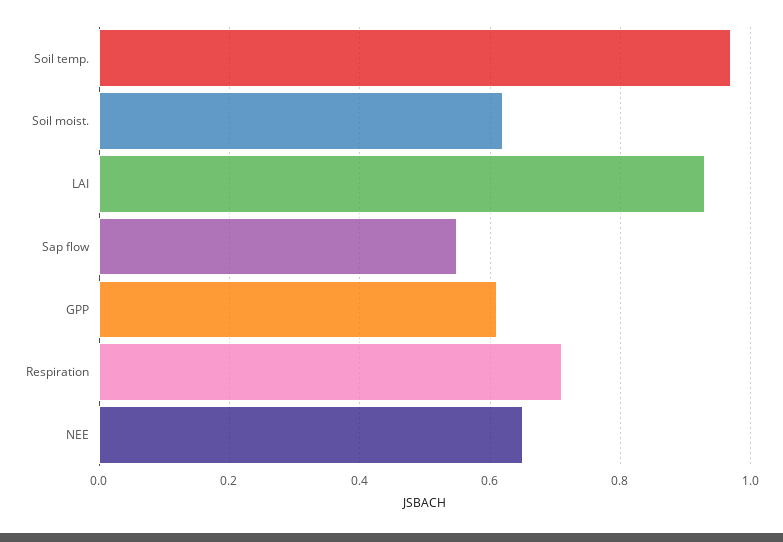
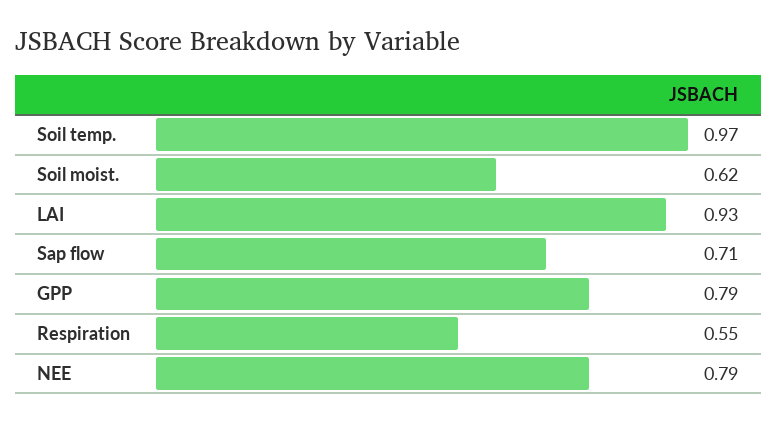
Sap flow: 0.55 -> 0.71
GPP: 0.6 -> 0.79
Respiration: 0.7 -> 0.55
NEE: 0.65 -> 0.79

